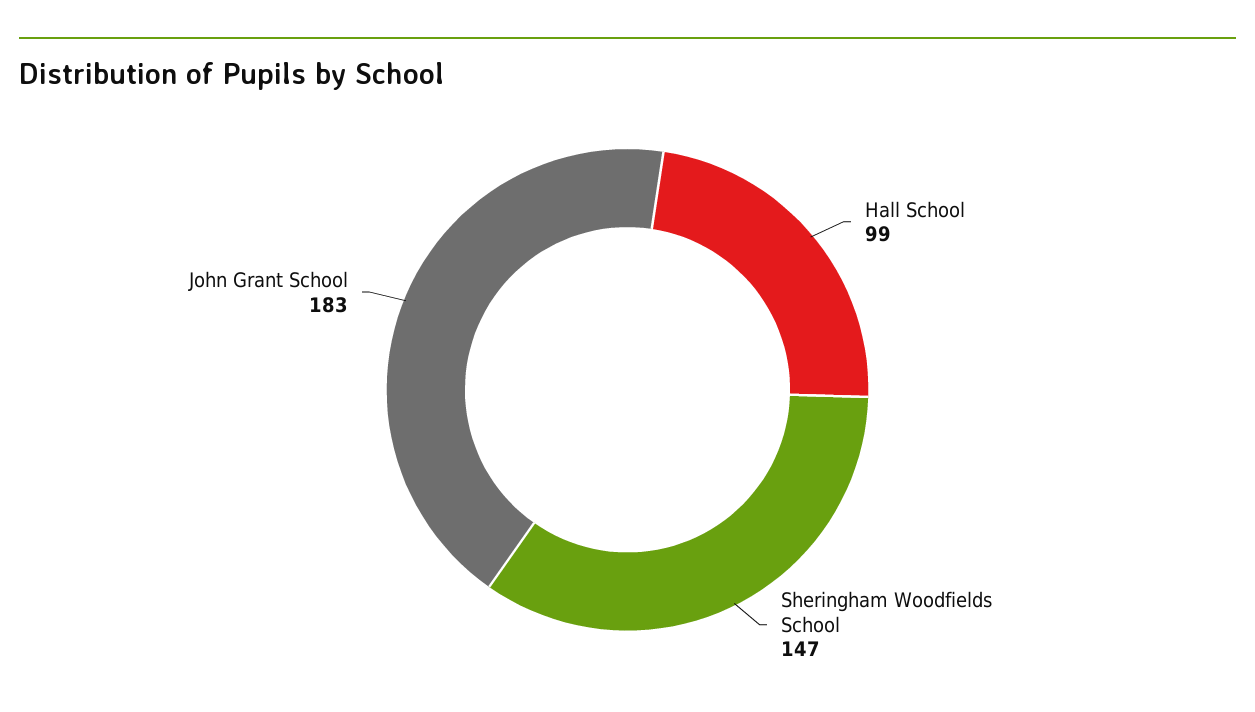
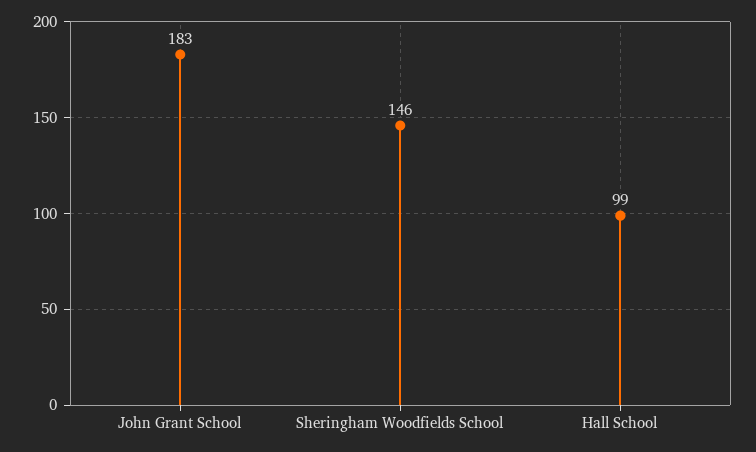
Sheringham Woodfields School: 147 -> 146

